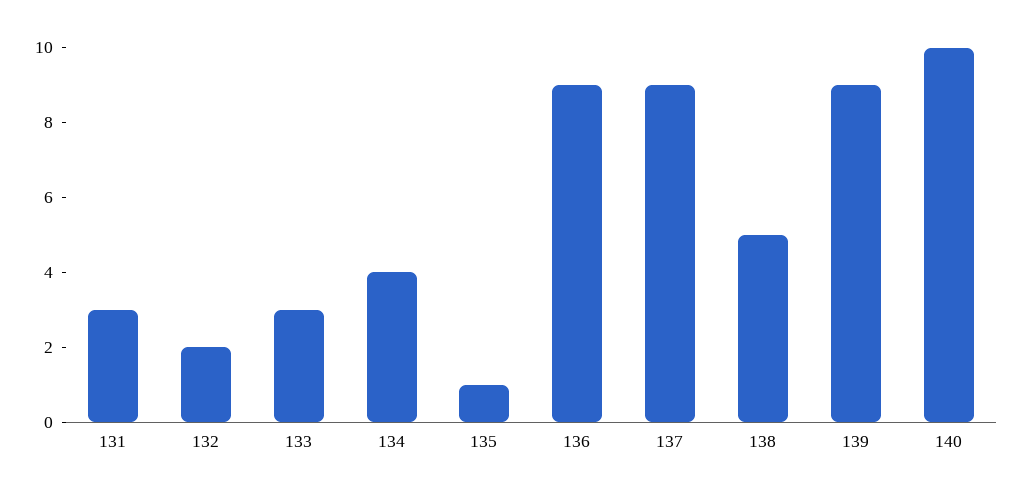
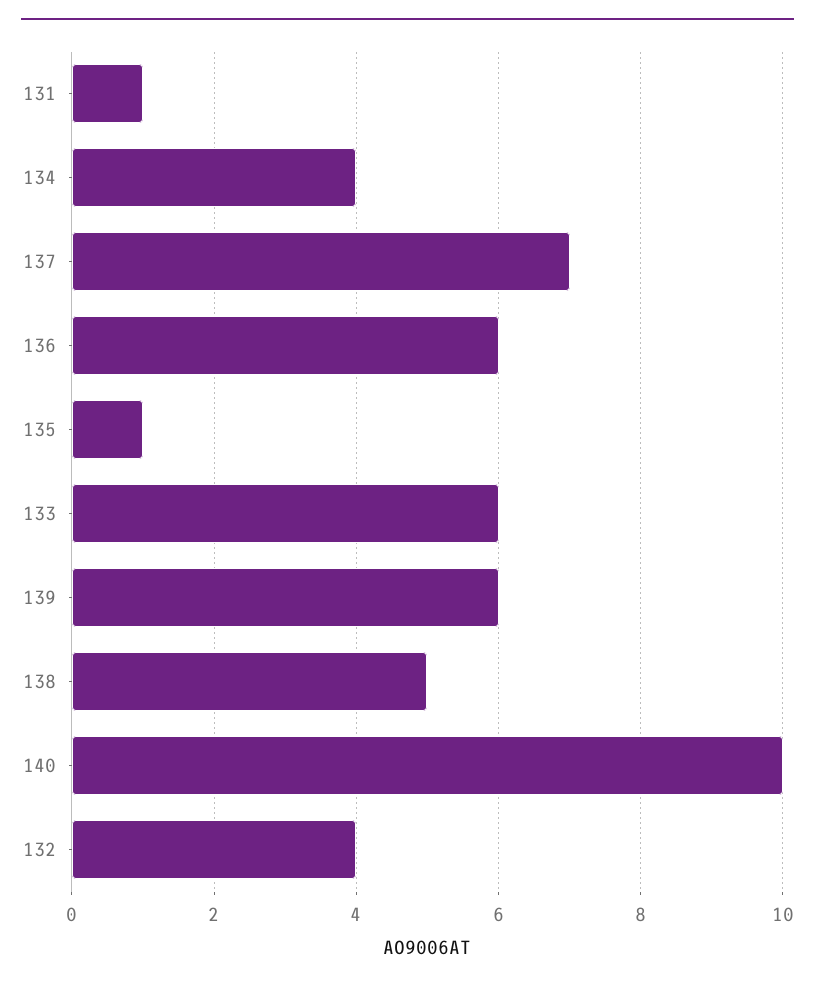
131: 3 -> 1
132: 2 -> 4
133: 3 -> 6
136: 9 -> 6
137: 9 -> 7
139: 9 -> 6

